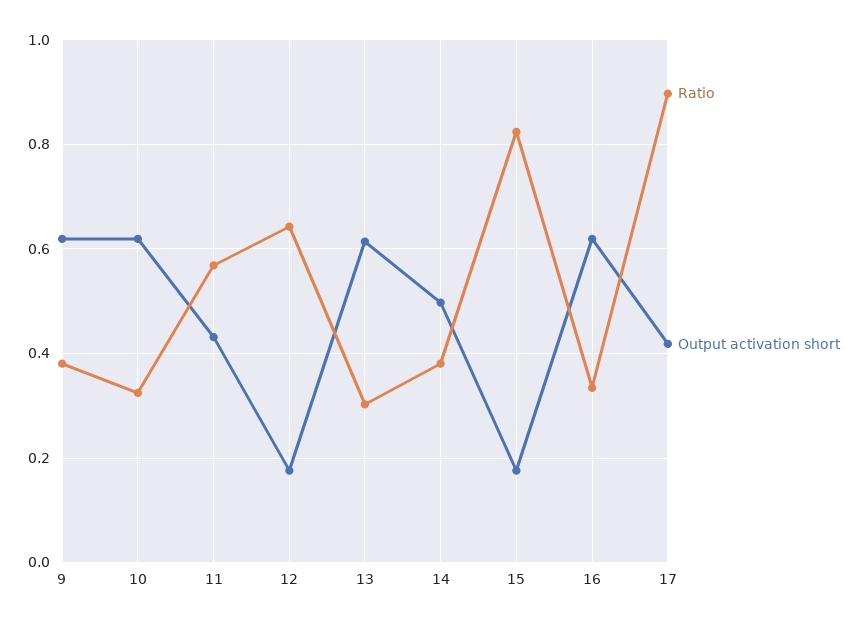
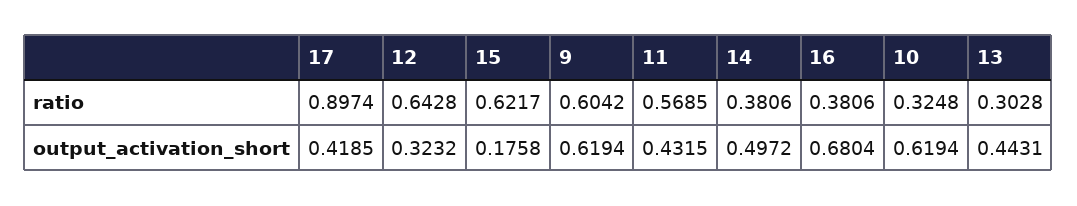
Ratio, 9: 0.38 -> 0.6042
Output activation short, 12: 0.18 -> 0.3232
Output activation short, 13: 0.62 -> 0.4431
Ratio, 15: 0.82 -> 0.6217
Ratio, 16: 0.34 -> 0.3806
Output activation short, 16: 0.62 -> 0.6804

